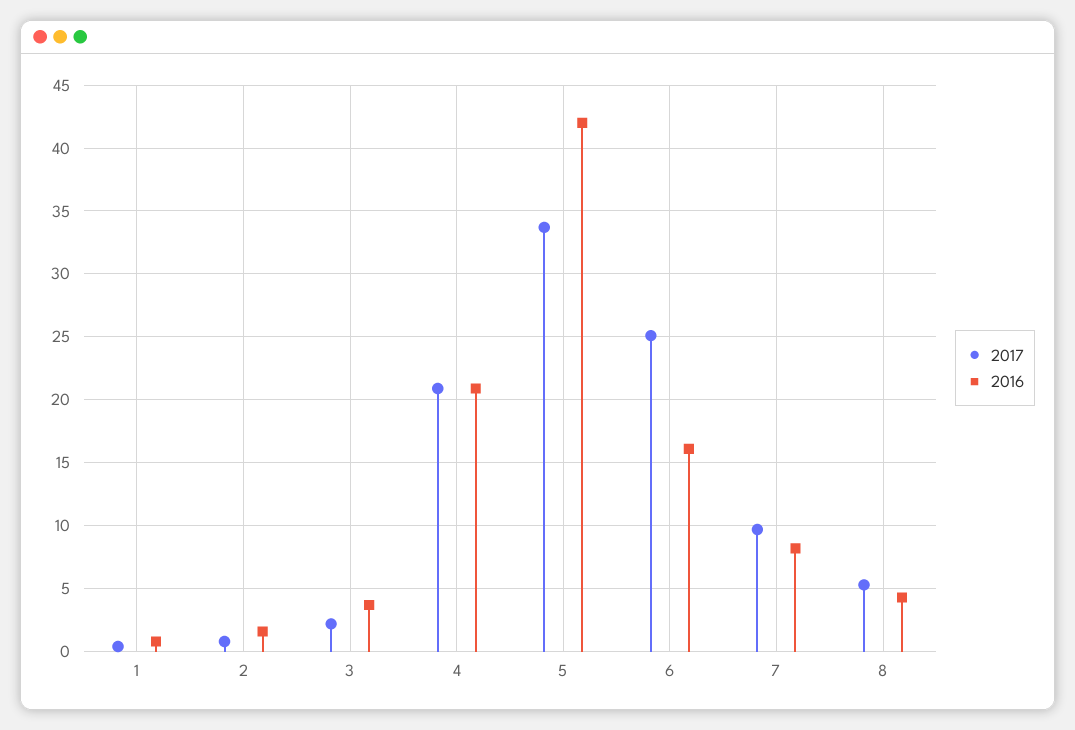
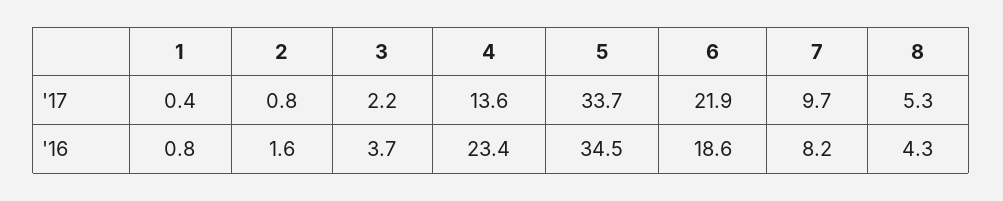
2017, 4: 21 -> 13.6
2016, 4: 21 -> 23.4
2016, 5: 42 -> 34.5
2017, 6: 25 -> 21.9
2016, 6: 16 -> 18.6

